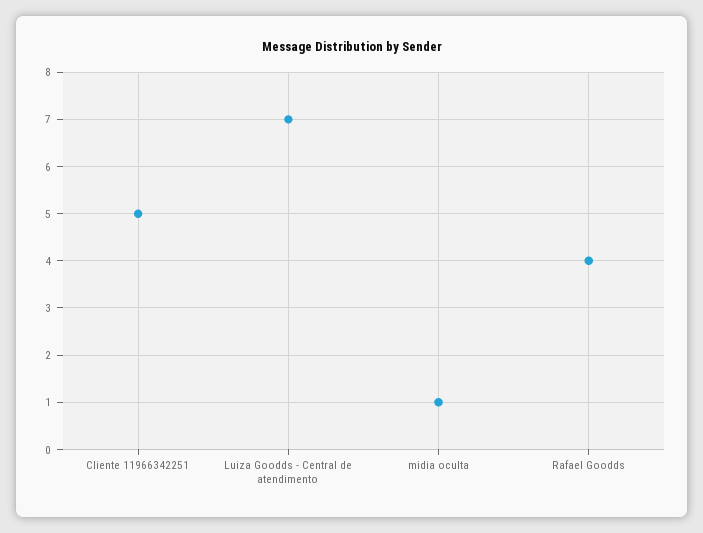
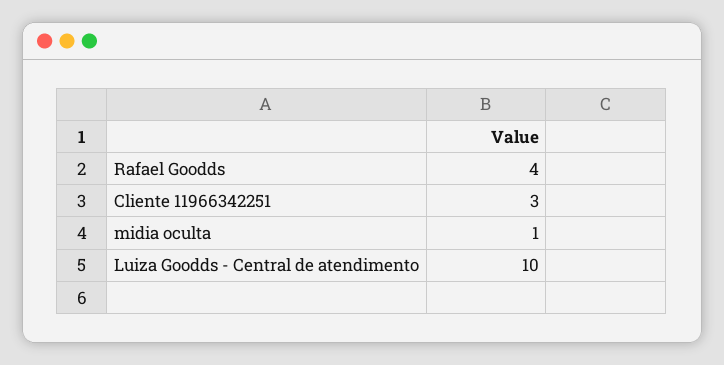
Cliente 11966342251: 5 -> 3
Luiza Goodds - Central de atendimento: 7 -> 10

